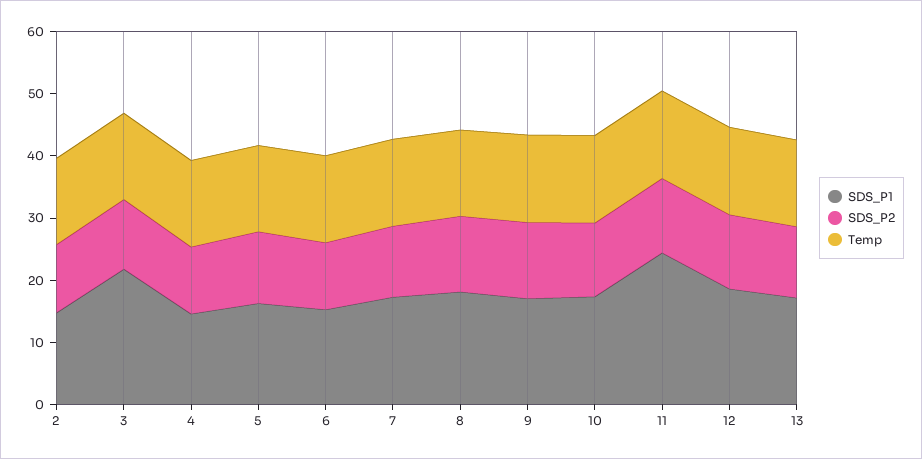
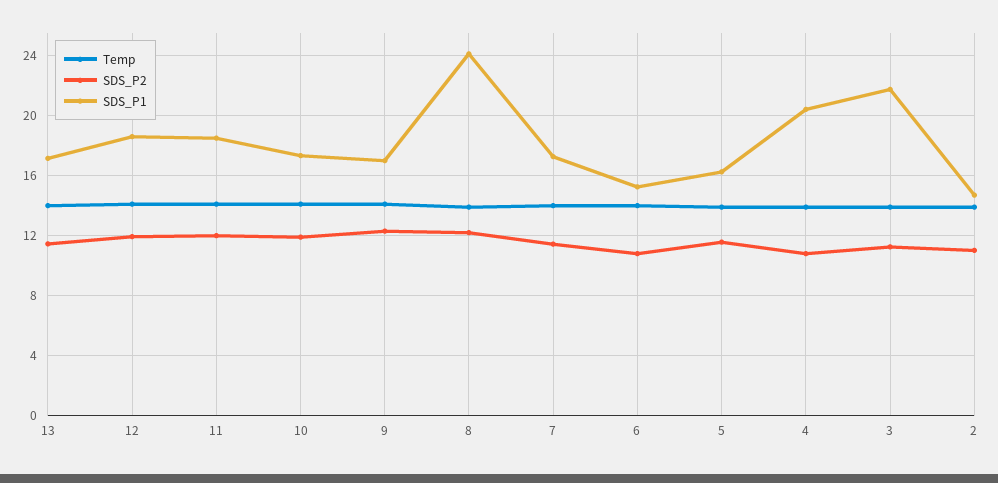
SDS_P1, 4: 14 -> 20.5
SDS_P1, 8: 18 -> 24
SDS_P1, 11: 24 -> 18.5

